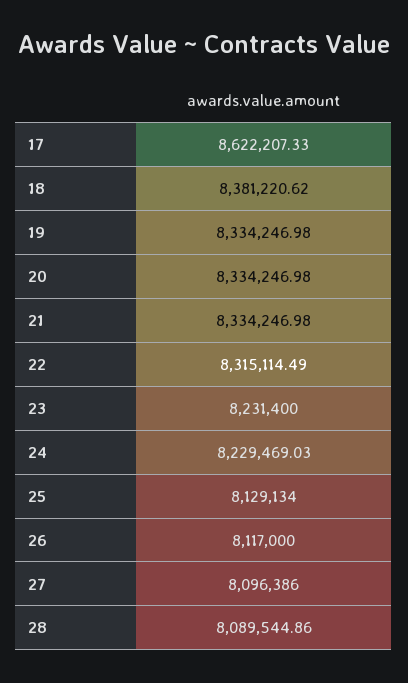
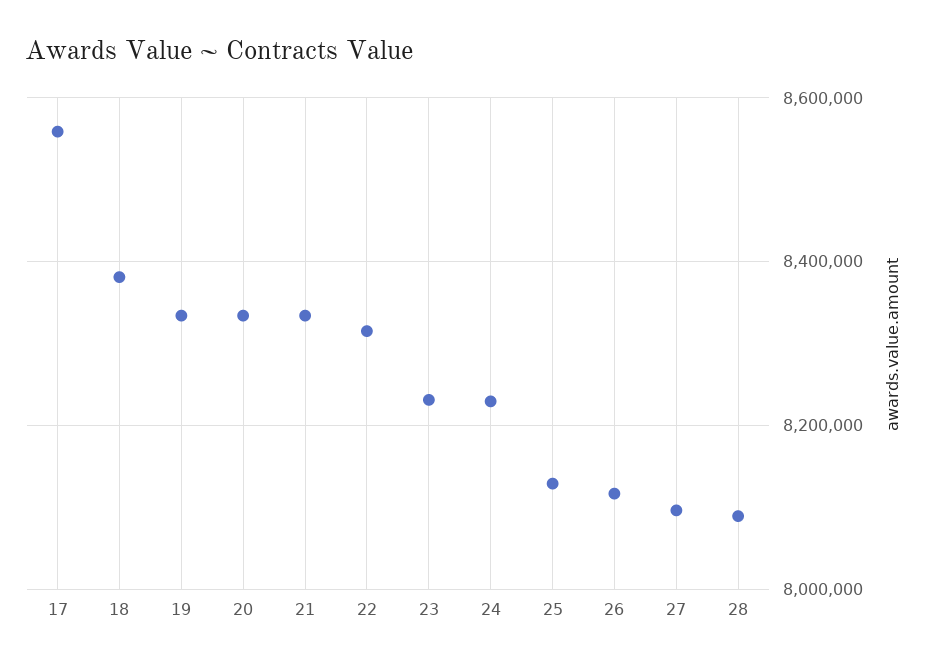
17: 8622207.33 -> 8560000

